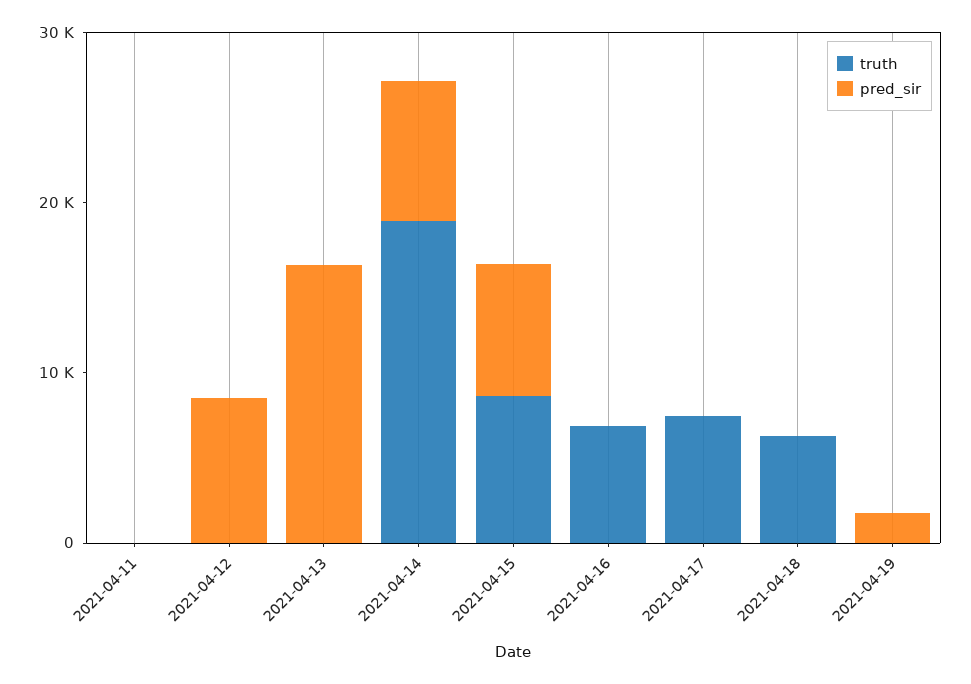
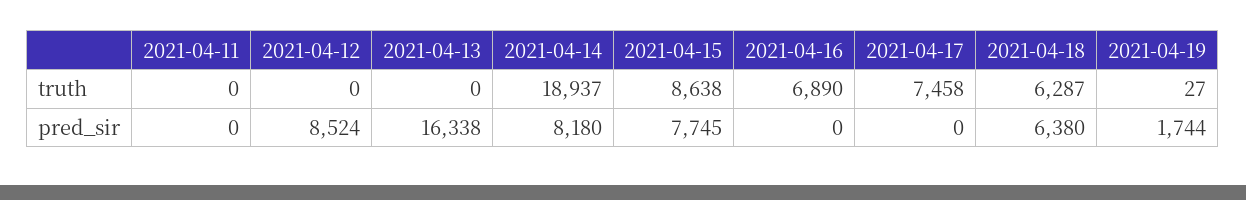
pred_sir, 2021-04-18: 0 -> 6380

